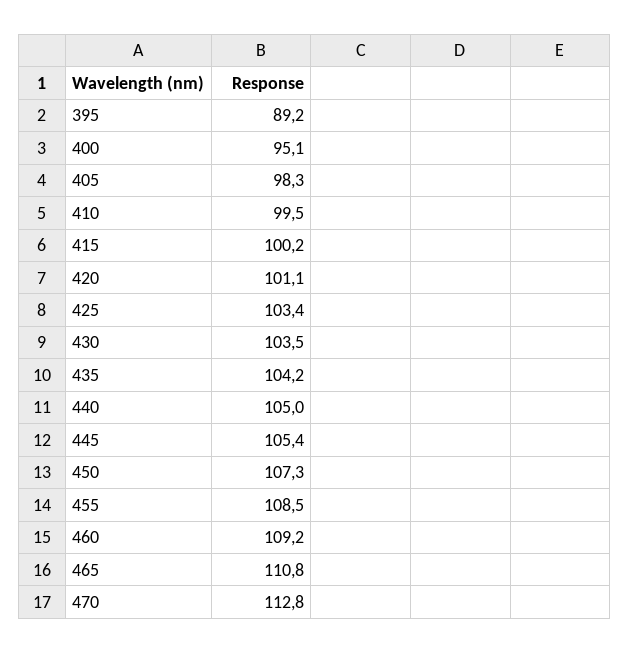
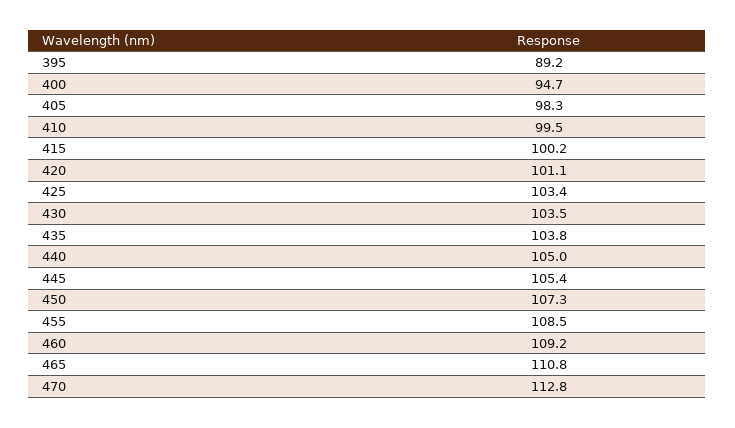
400: 95.1 -> 94.7
435: 104.2 -> 103.8

